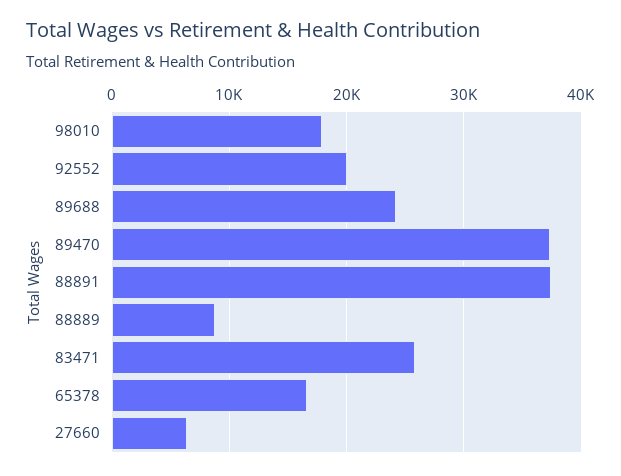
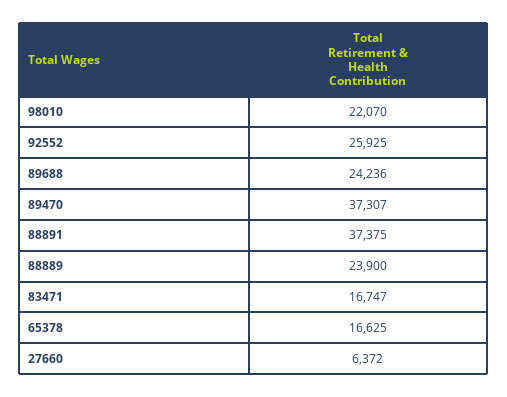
98010: 18000 -> 22070
92552: 20000 -> 25925
88889: 9000 -> 23900
83471: 26000 -> 16747

